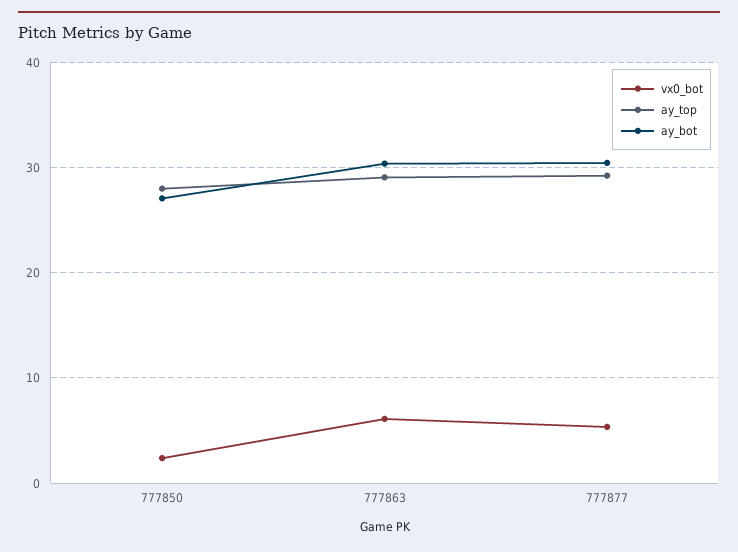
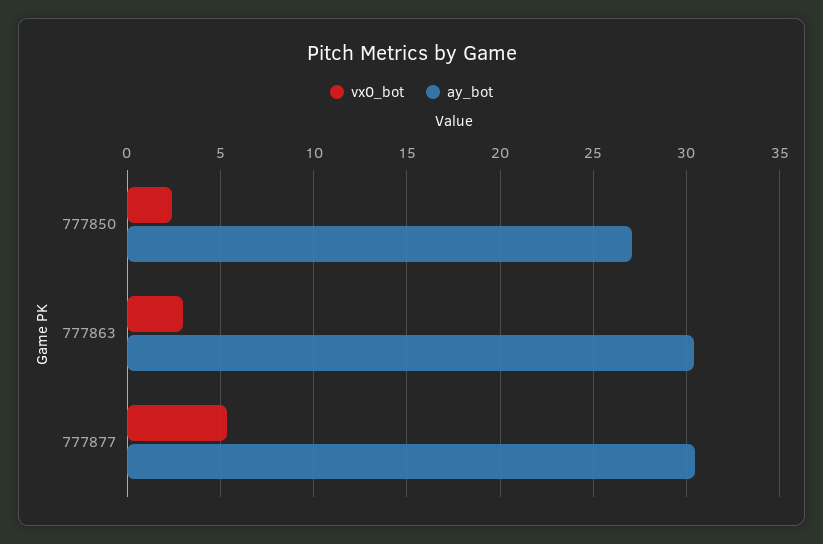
ay_top, 777850: 28 -> none
vx0_bot, 777863: 6 -> 3
ay_top, 777863: 29 -> none
ay_top, 777877: 29 -> none

